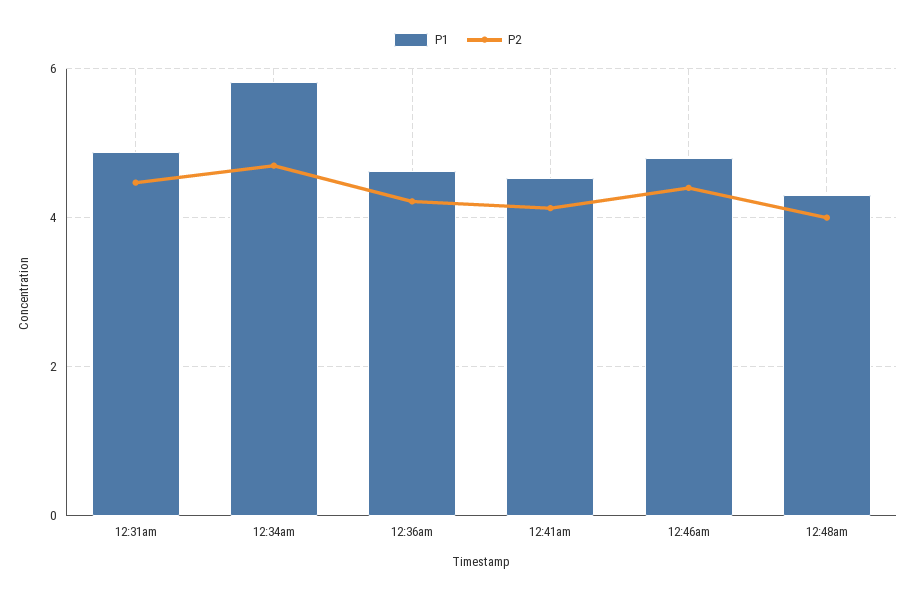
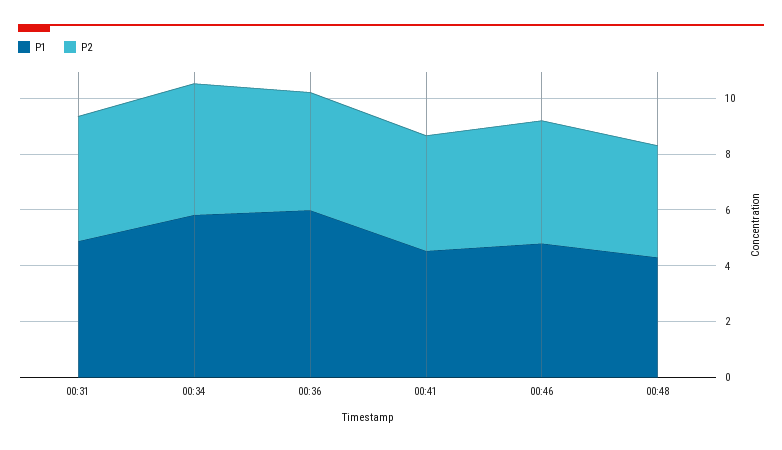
P1, 12:36am: 4.6 -> 6

